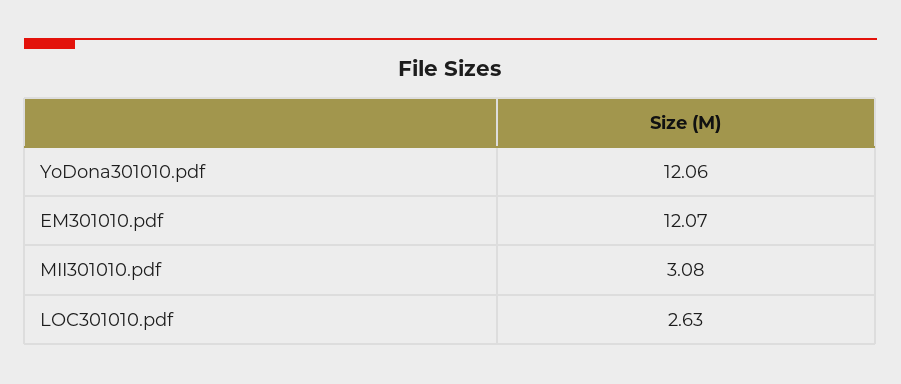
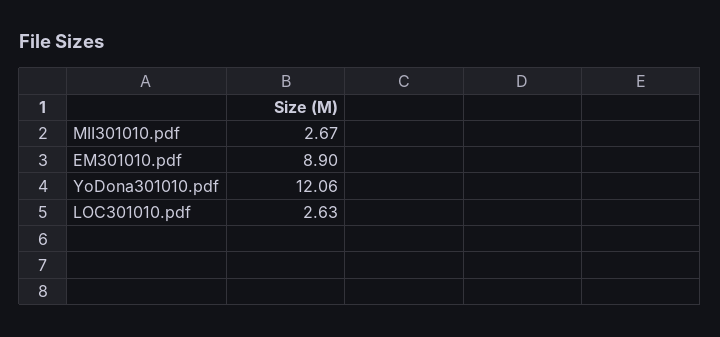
EM301010.pdf: 12.07 -> 8.9
MII301010.pdf: 3.08 -> 2.67

